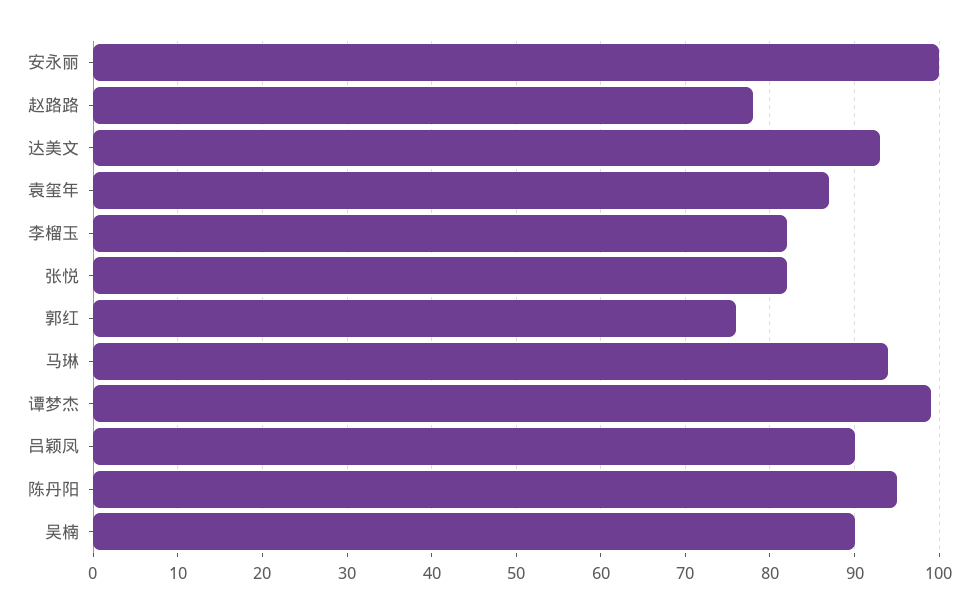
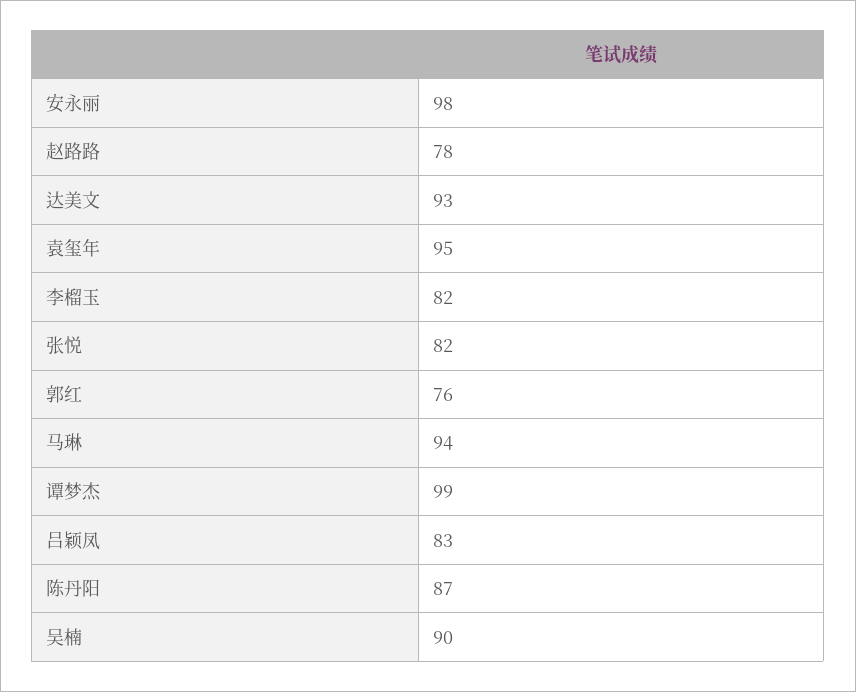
安永丽: 100 -> 98
袁玺年: 87 -> 95
吕颖凤: 90 -> 83
陈丹阳: 95 -> 87

